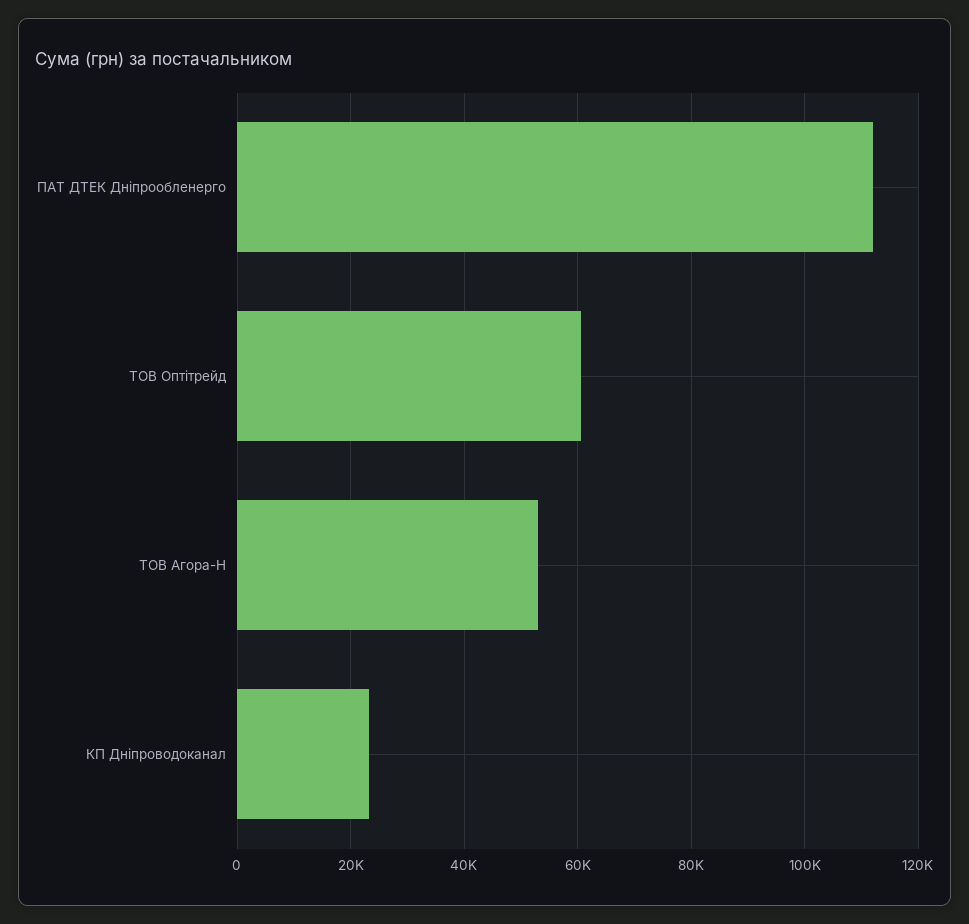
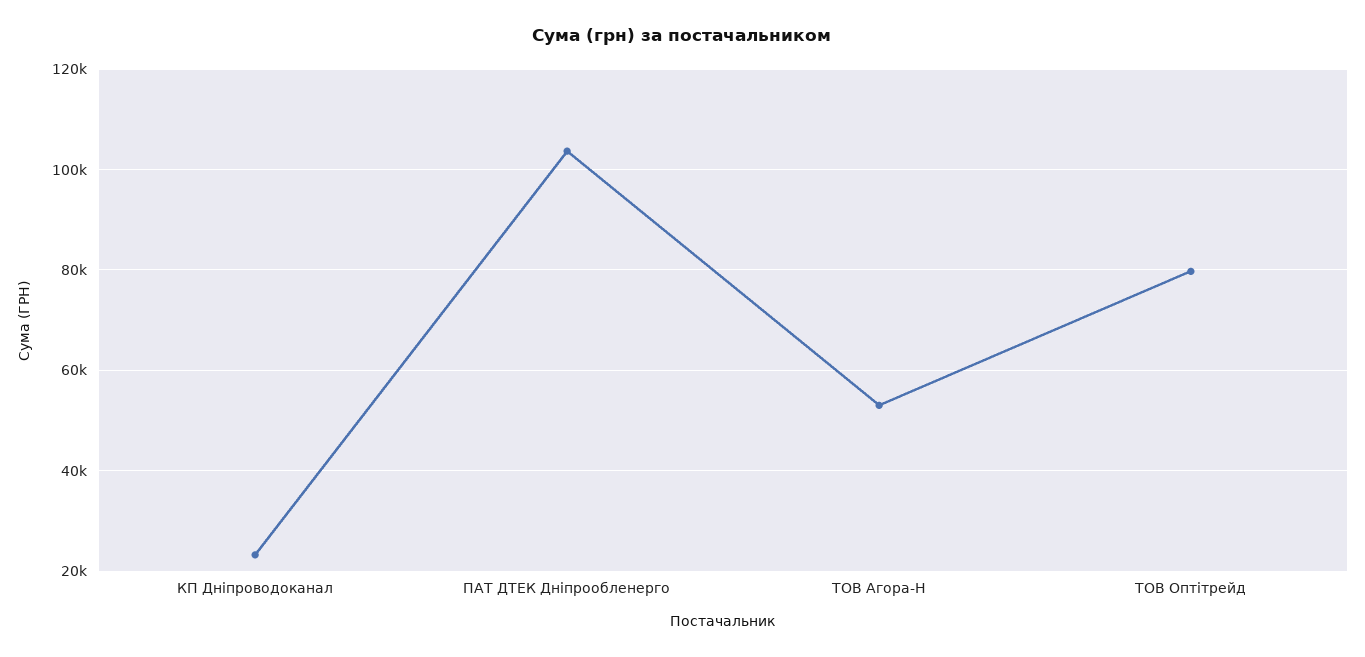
ПАТ ДТЕК Дніпрообленерго: 112000 -> 104000
ТОВ Оптітрейд: 60000 -> 80000

